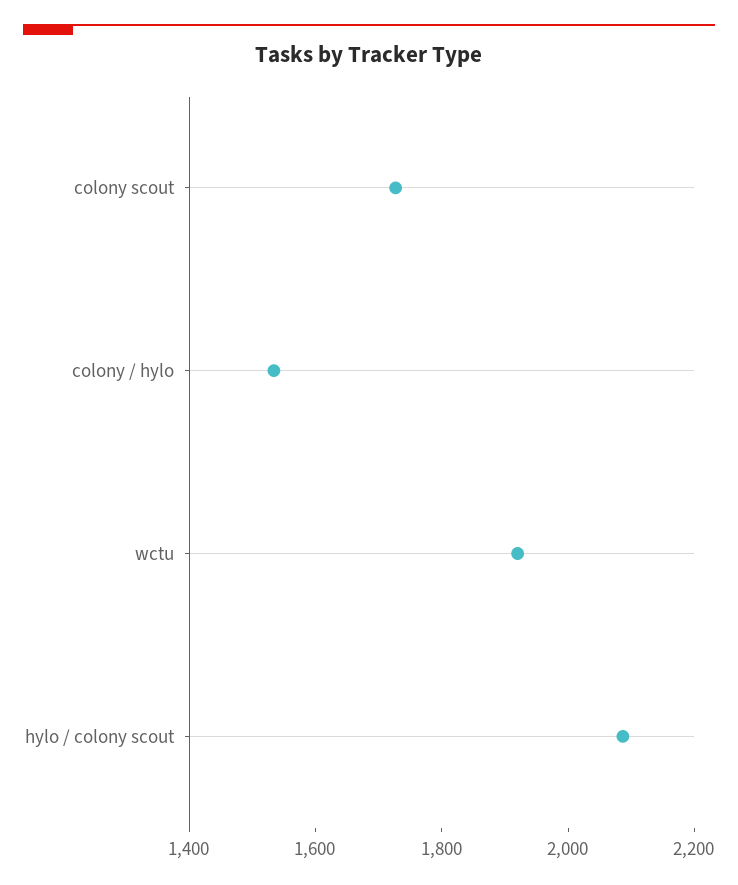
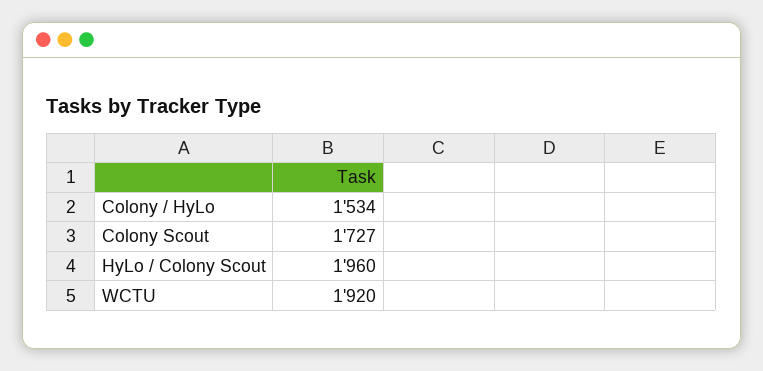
hylo / colony scout: 2100 -> 1960

